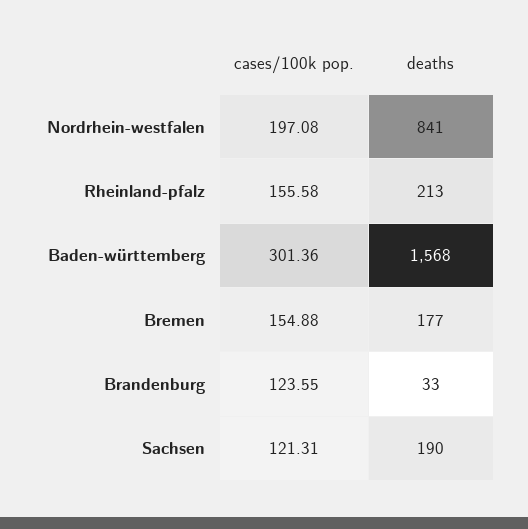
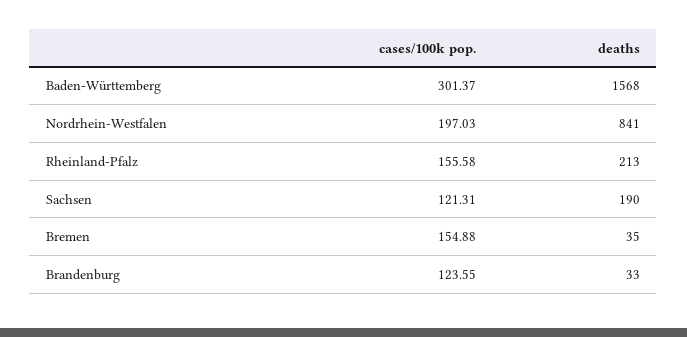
cases/100k pop., Nordrhein-westfalen: 197.08 -> 197.03
cases/100k pop., Baden-württemberg: 301.36 -> 301.37
deaths, Bremen: 177 -> 35

